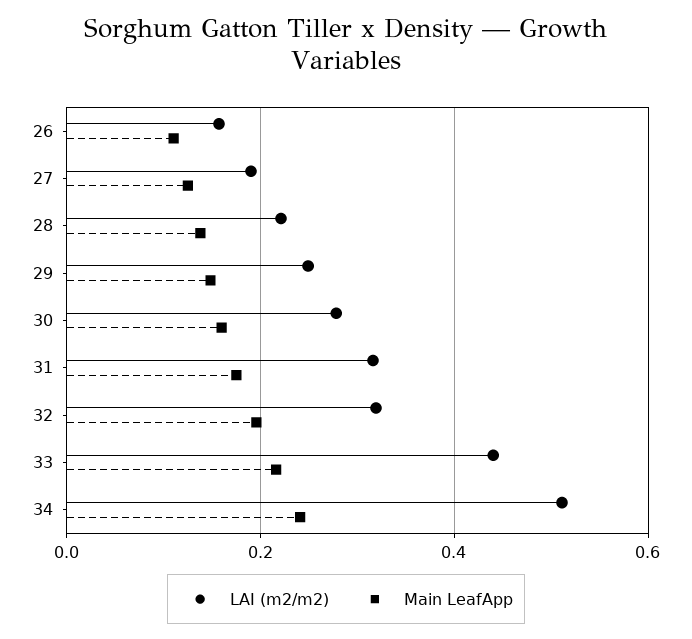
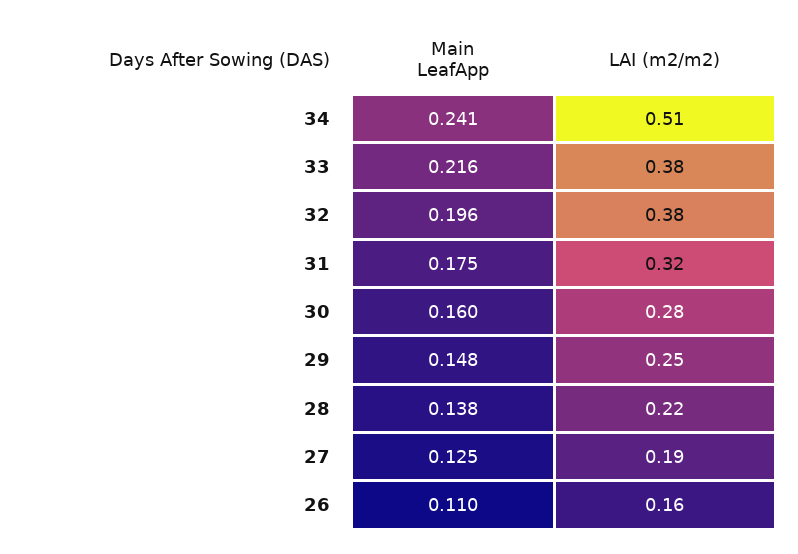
LAI (m2/m2), 32: 0.32 -> 0.38
LAI (m2/m2), 33: 0.44 -> 0.38

